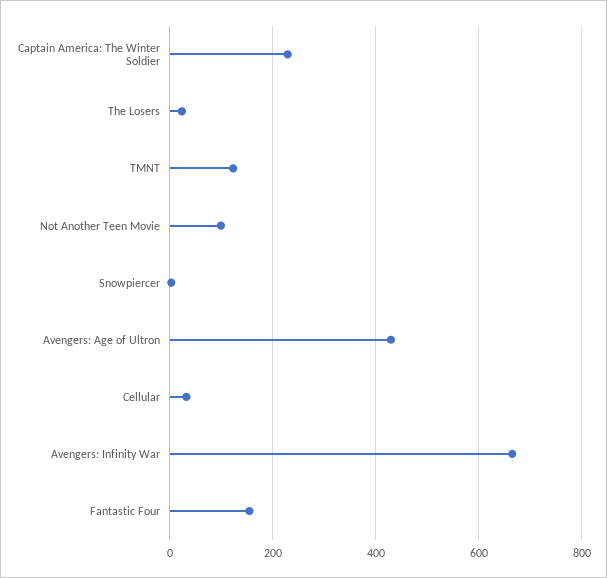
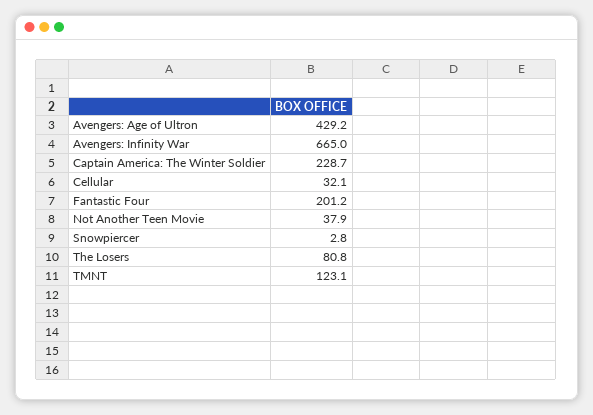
The Losers: 20 -> 80.8
Not Another Teen Movie: 100 -> 37.9
Fantastic Four: 160 -> 201.2

